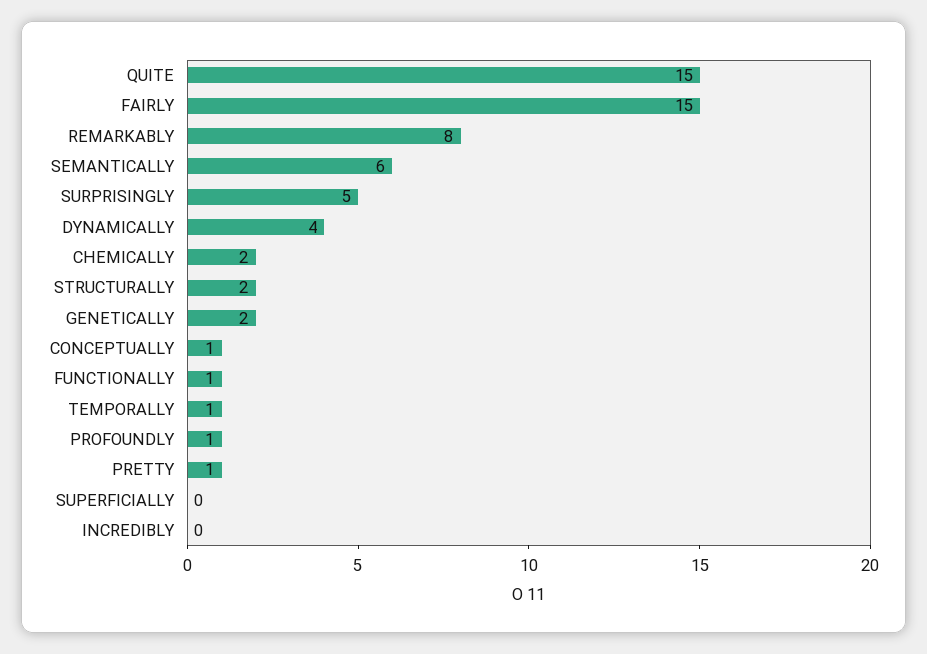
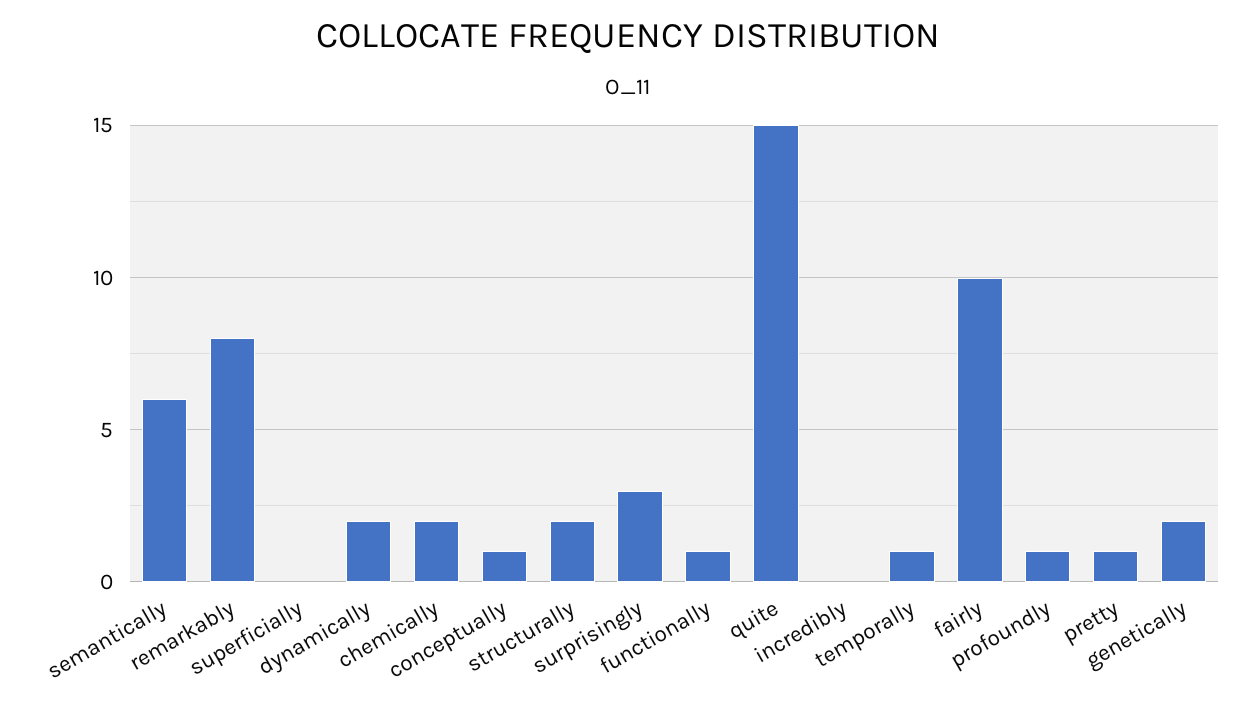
FAIRLY: 15 -> 10
SURPRISINGLY: 5 -> 3
DYNAMICALLY: 4 -> 2

